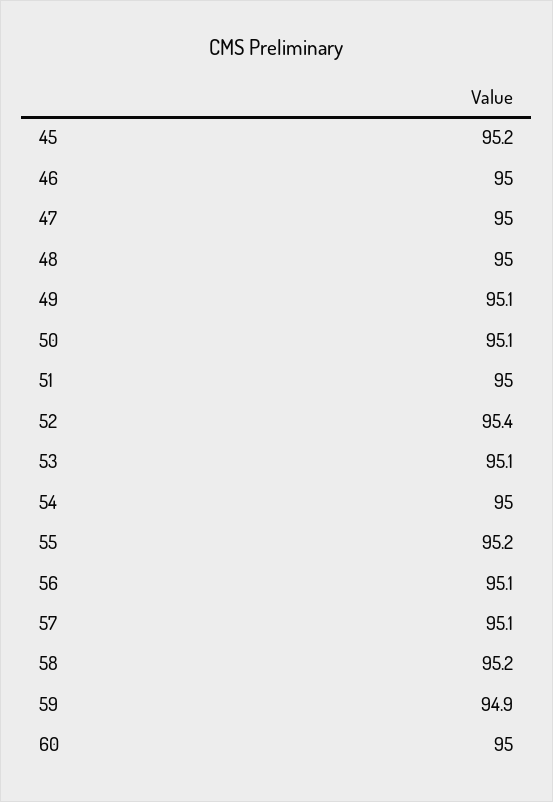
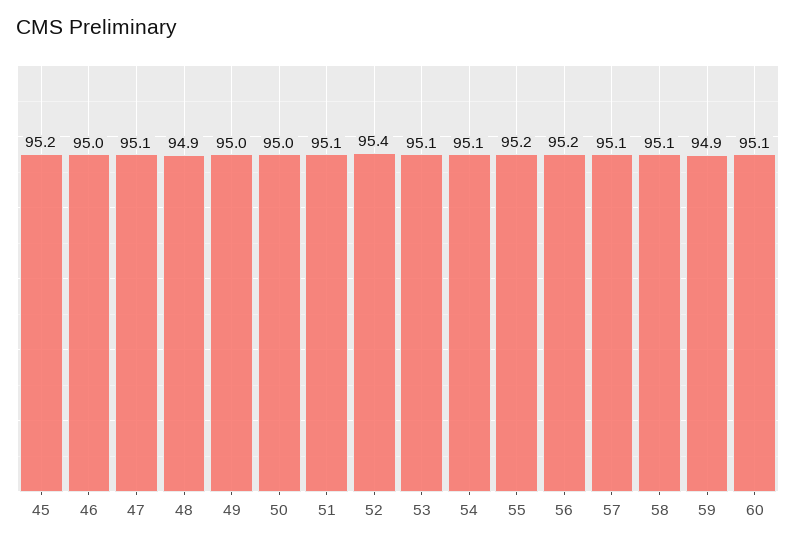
47: 95 -> 95.1
48: 95 -> 94.9
49: 95.1 -> 95
50: 95.1 -> 95
51: 95 -> 95.1
54: 95 -> 95.1
56: 95.1 -> 95.2
58: 95.2 -> 95.1
60: 95 -> 95.1

